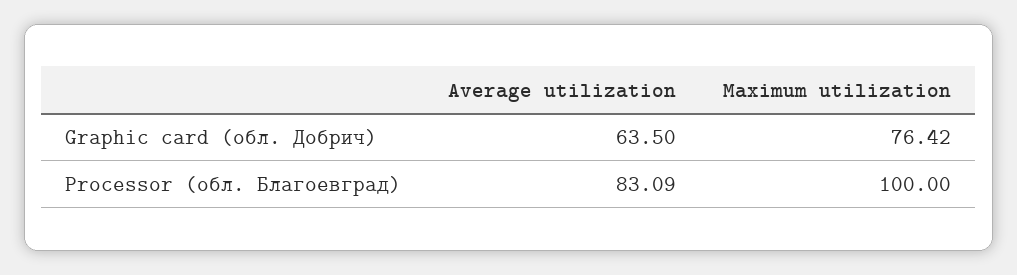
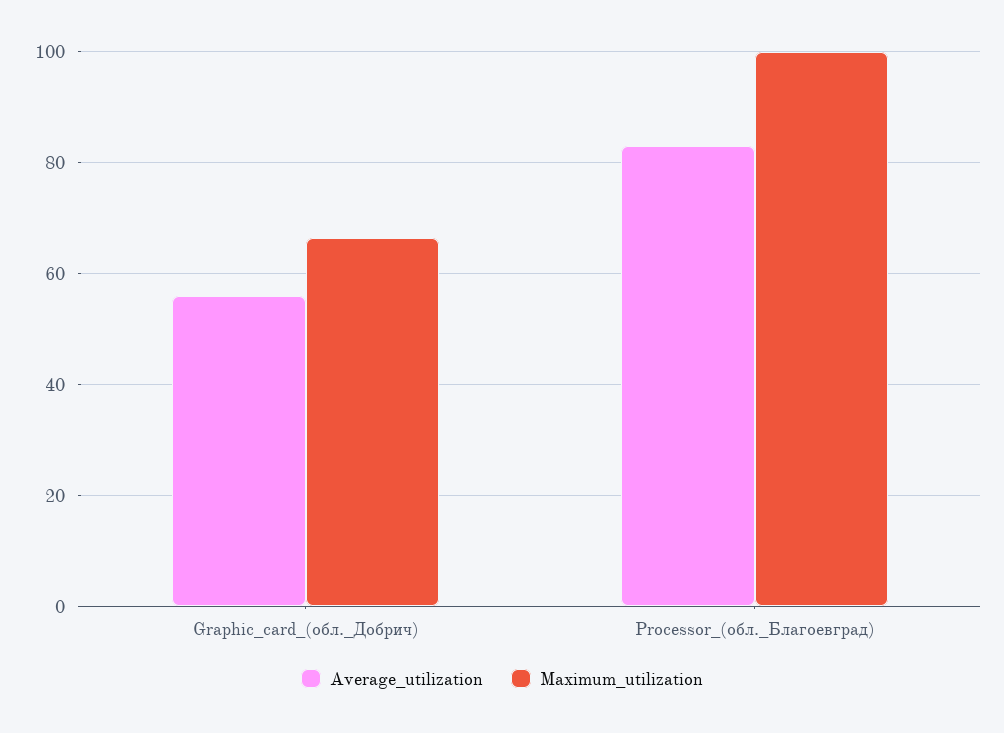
Average utilization, Graphic card (обл. Добрич): 63.5 -> 56
Maximum utilization, Graphic card (обл. Добрич): 76.42 -> 66

